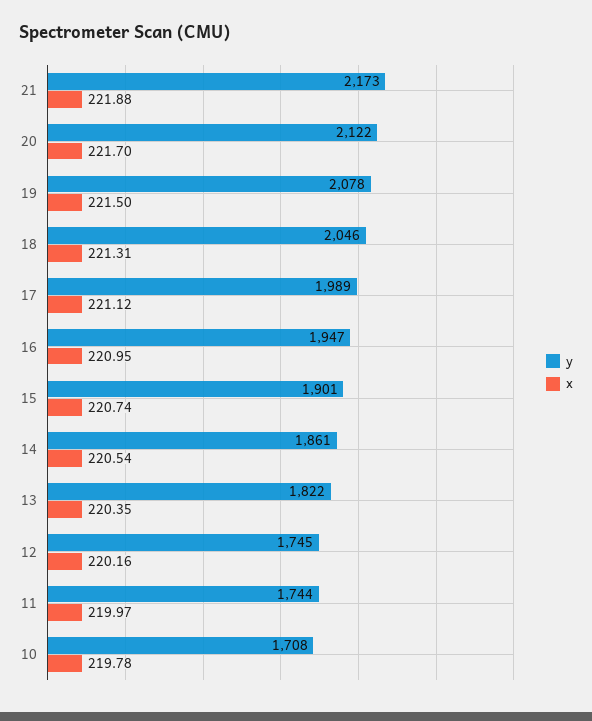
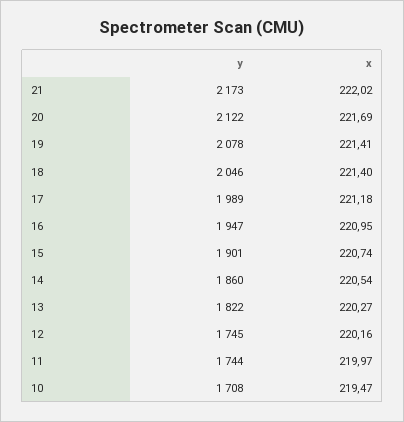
x, 21: 221.88 -> 222.02
x, 20: 221.7 -> 221.69
x, 19: 221.5 -> 221.41
x, 18: 221.31 -> 221.4
x, 17: 221.12 -> 221.18
y, 14: 1861 -> 1860
x, 13: 220.35 -> 220.27
x, 10: 219.78 -> 219.47

